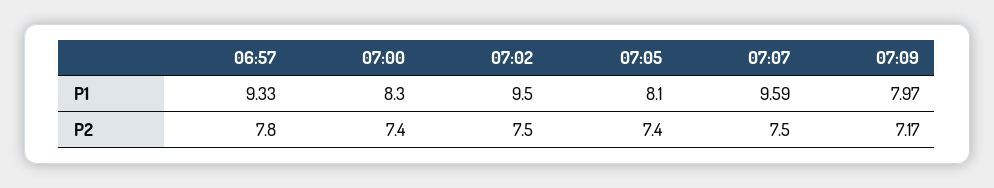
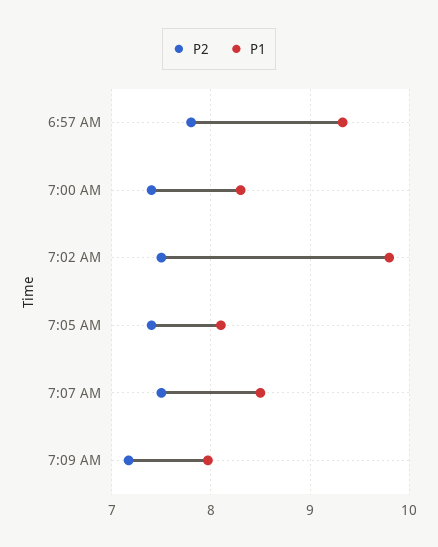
P1, 07:02: 9.5 -> 9.8
P1, 07:07: 9.59 -> 8.5

